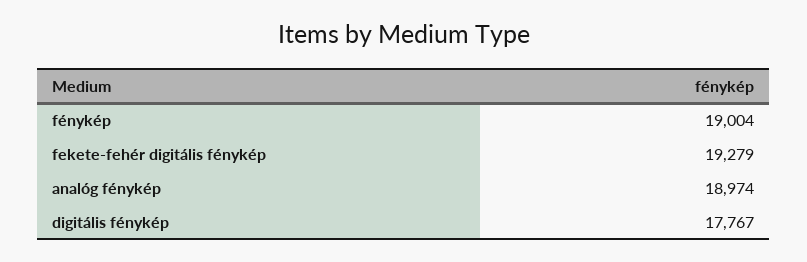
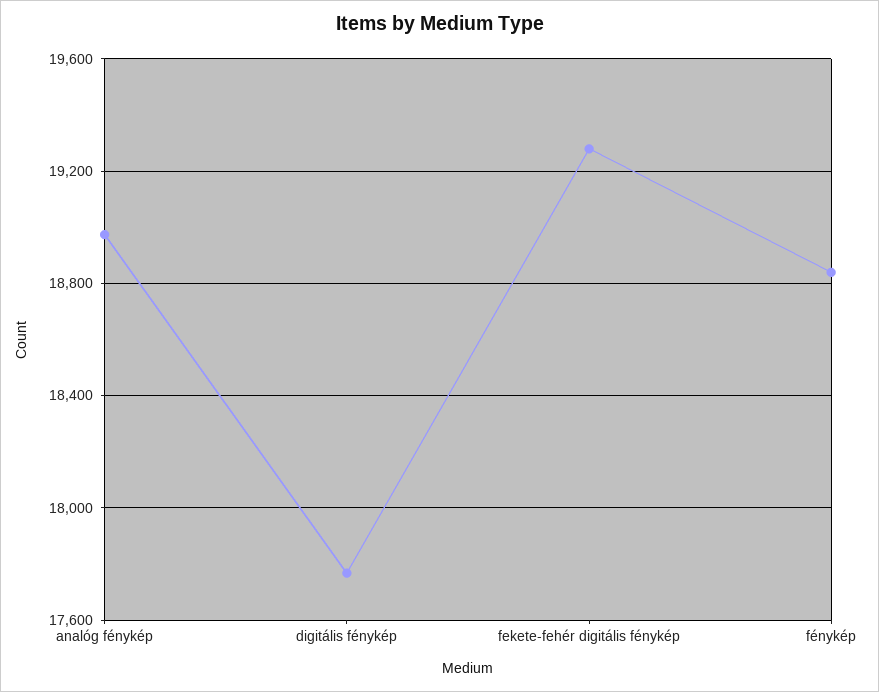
fénykép: 19004 -> 18850

